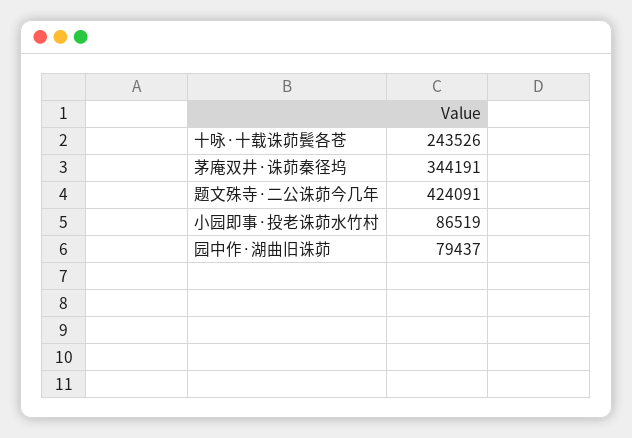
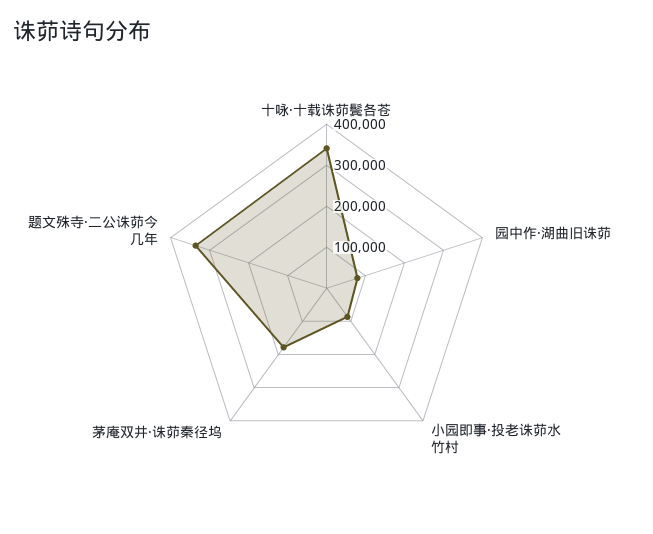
十咏·十载诛茆鬓各苍: 243526 -> 340000
茅庵双井·诛茆秦径坞: 344191 -> 180000
题文殊寺·二公诛茆今几年: 424091 -> 340000

